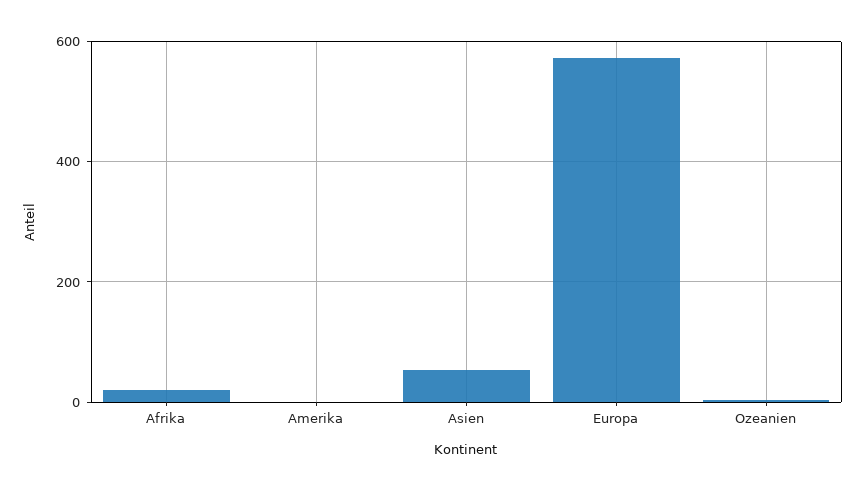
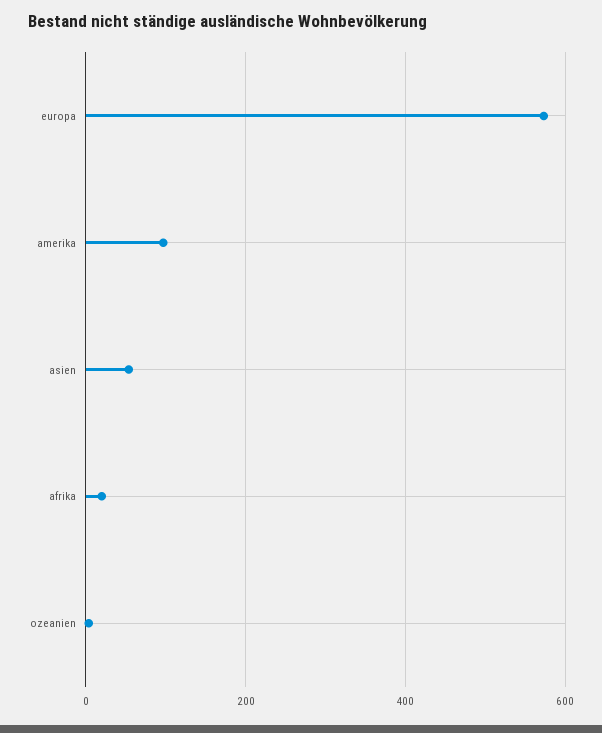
Amerika: 0 -> 100

